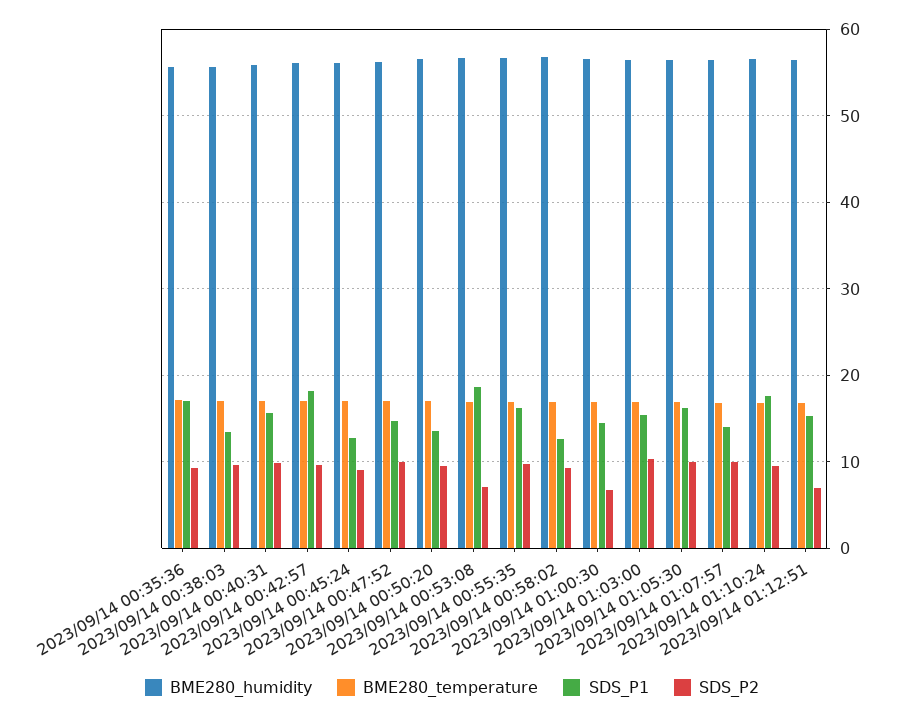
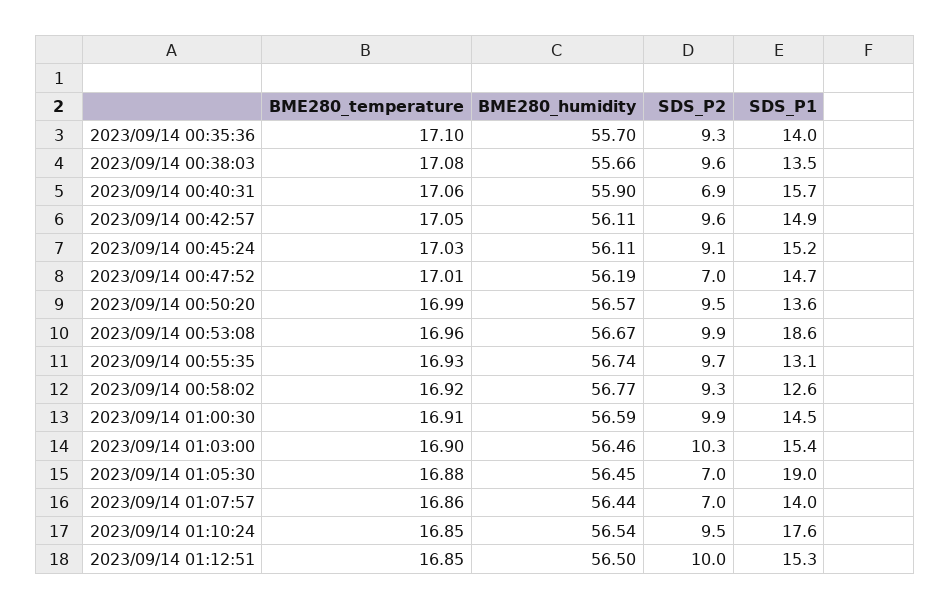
SDS_P1, 2023/09/14 00:35:36: 17 -> 14
SDS_P2, 2023/09/14 00:40:31: 10 -> 6.9
SDS_P1, 2023/09/14 00:42:57: 18 -> 14.9
SDS_P1, 2023/09/14 00:45:24: 13 -> 15.2
SDS_P2, 2023/09/14 00:47:52: 10 -> 7
SDS_P2, 2023/09/14 00:53:08: 7 -> 9.9
SDS_P1, 2023/09/14 00:55:35: 16 -> 13.1
SDS_P2, 2023/09/14 01:00:30: 7 -> 9.9
SDS_P1, 2023/09/14 01:05:30: 16 -> 19
SDS_P2, 2023/09/14 01:05:30: 10 -> 7
SDS_P2, 2023/09/14 01:07:57: 10 -> 7
SDS_P2, 2023/09/14 01:12:51: 7 -> 10

